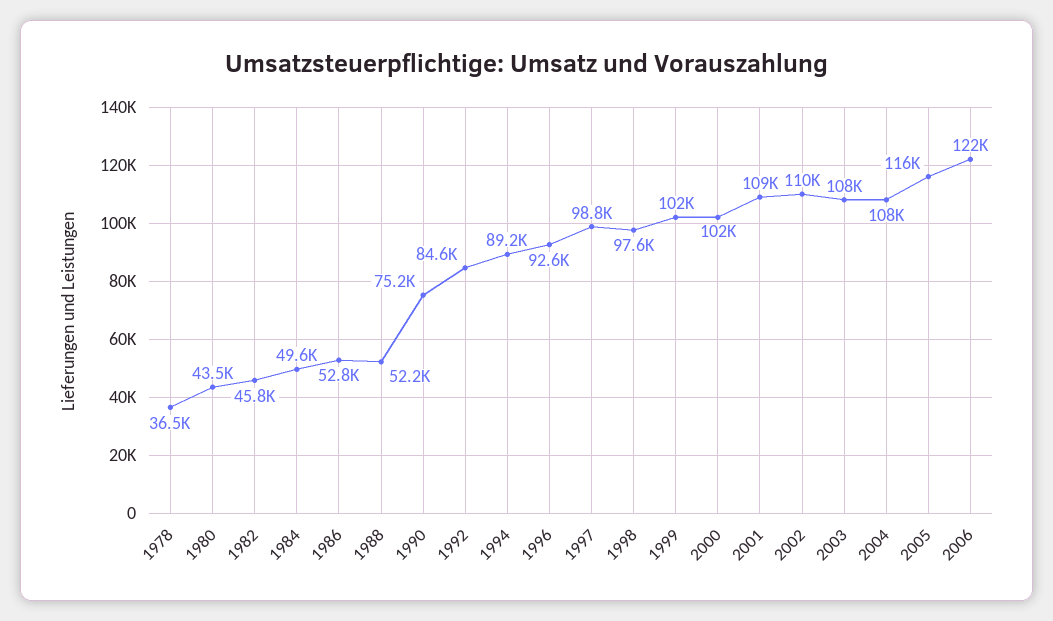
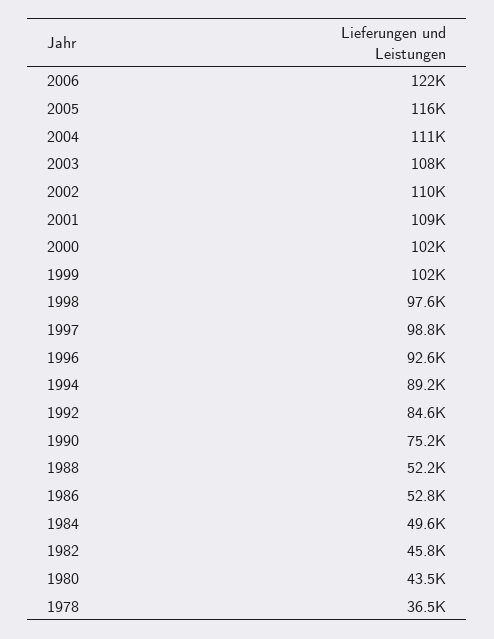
2004: 108000 -> 111000

